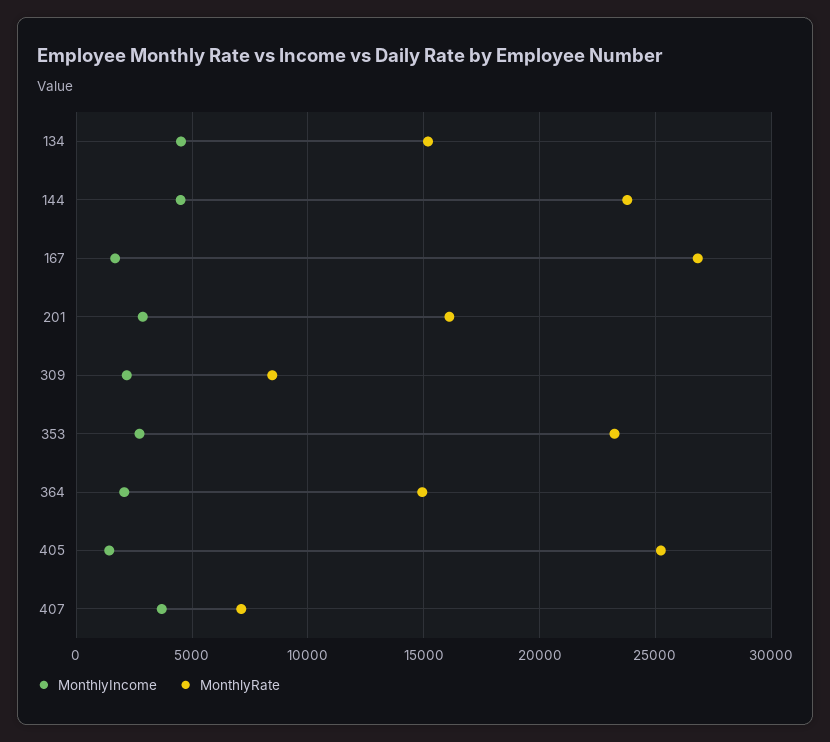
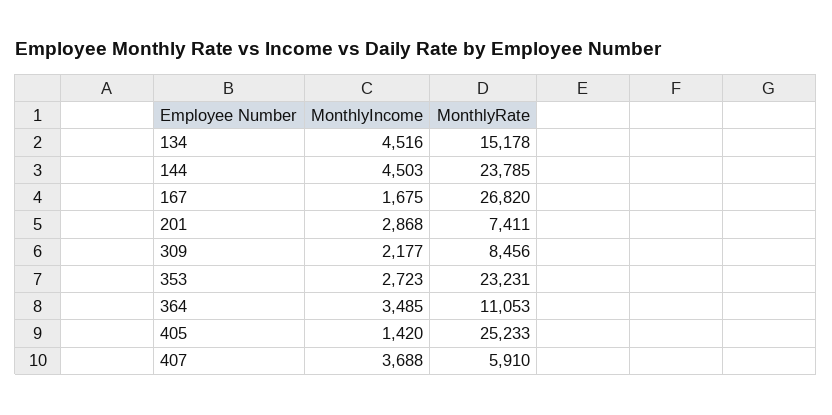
MonthlyRate, 201: 16000 -> 7411
MonthlyIncome, 364: 2000 -> 3485
MonthlyRate, 364: 15000 -> 11053
MonthlyRate, 407: 7000 -> 5910

